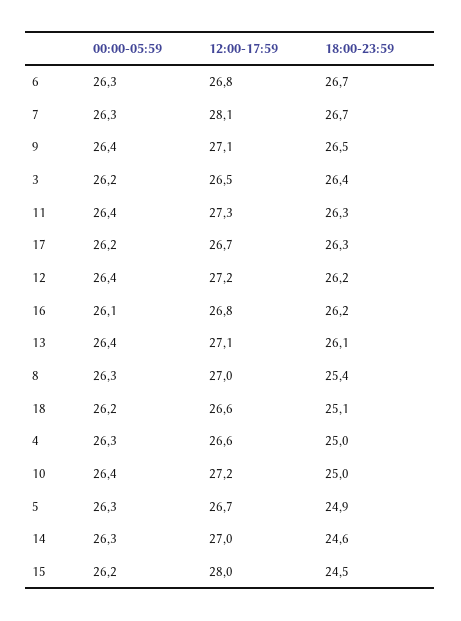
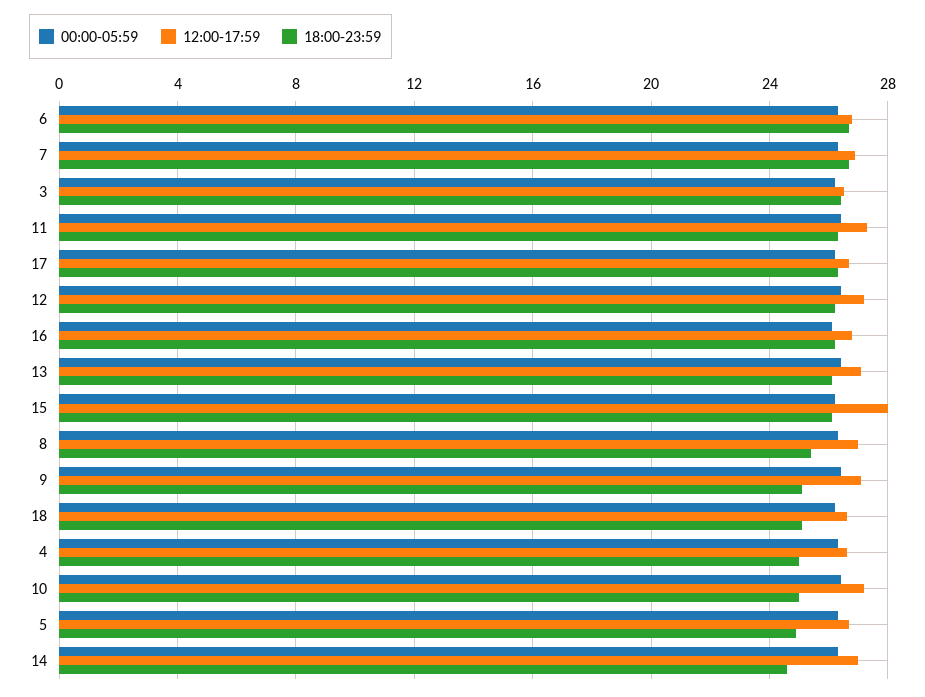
12:00-17:59, 7: 28.1 -> 27
18:00-23:59, 9: 26.5 -> 25
18:00-23:59, 15: 24.5 -> 26

